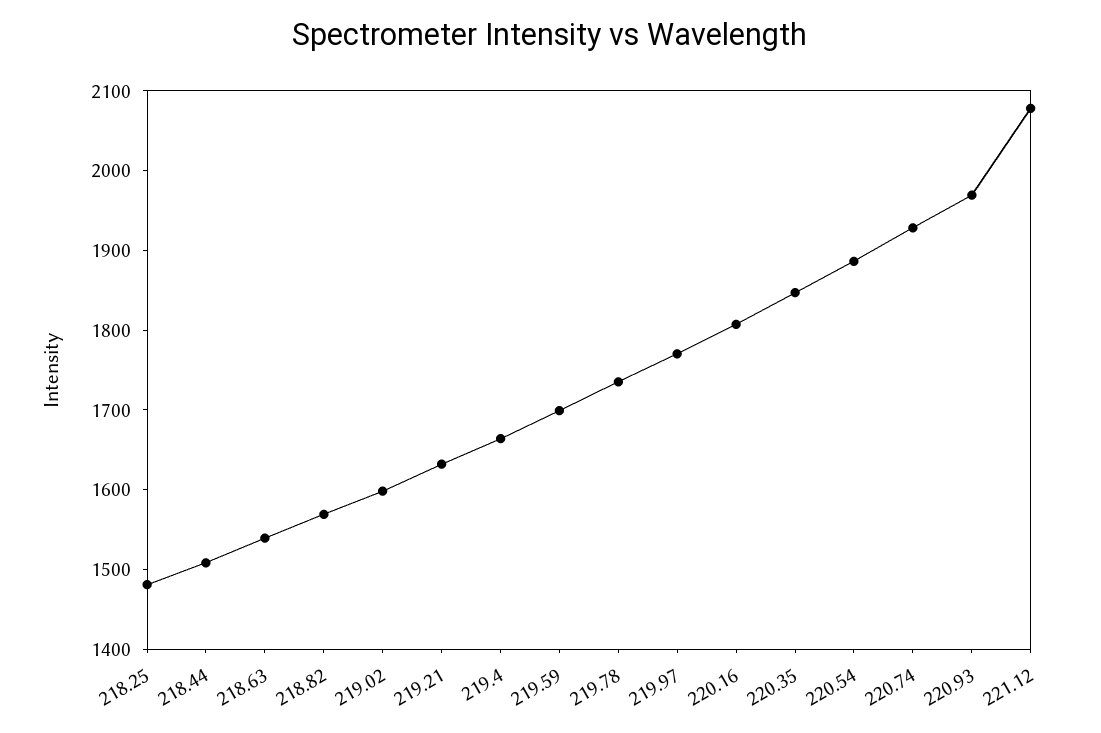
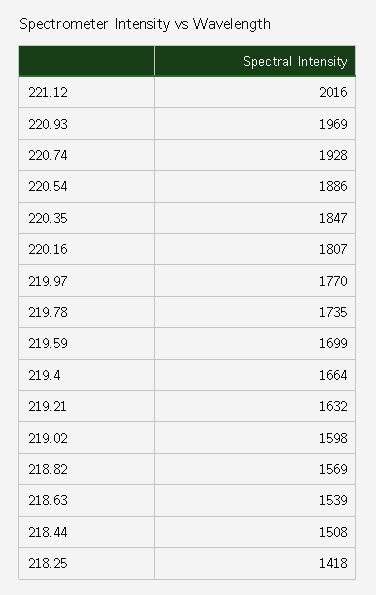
218.25: 1480 -> 1418
221.12: 2080 -> 2016

